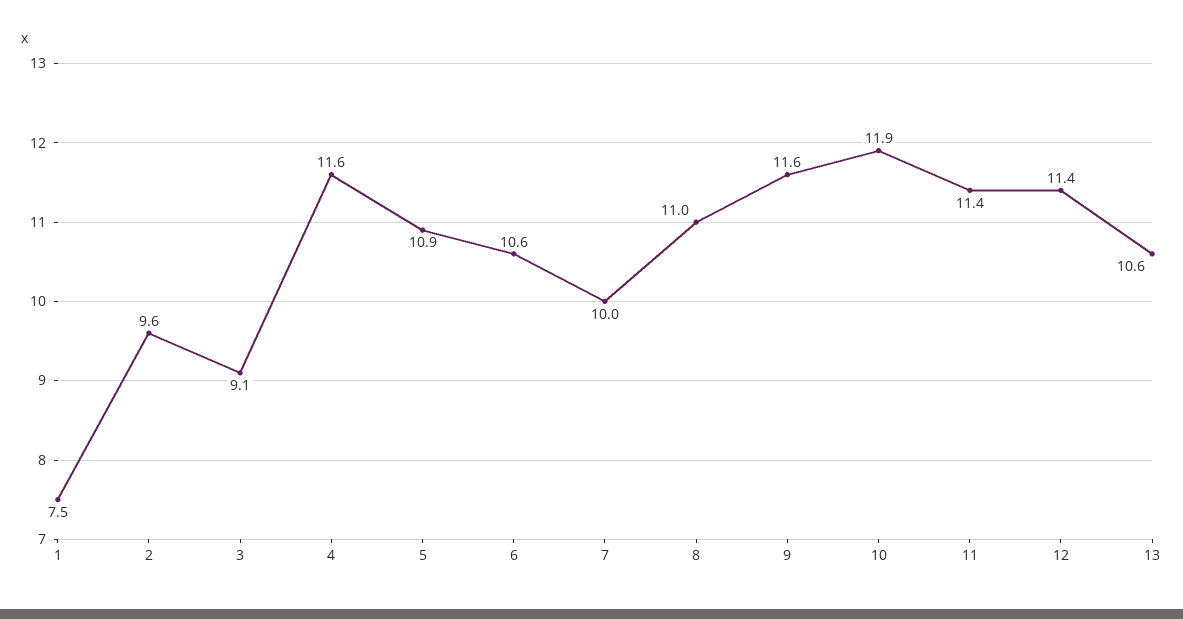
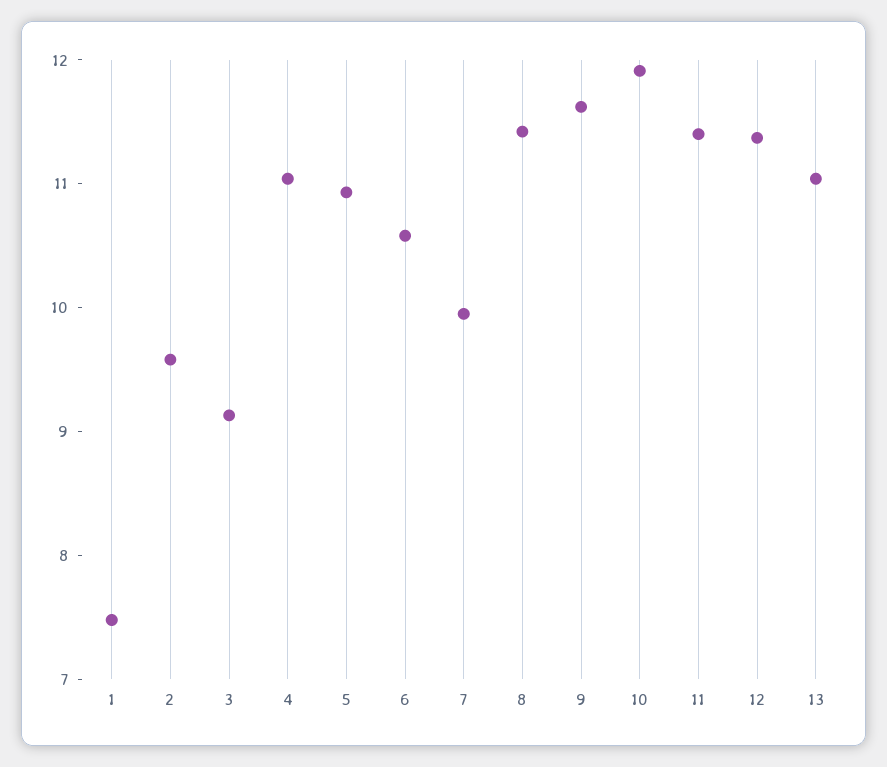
4: 11.6 -> 11
8: 11 -> 11.4
13: 10.6 -> 11

